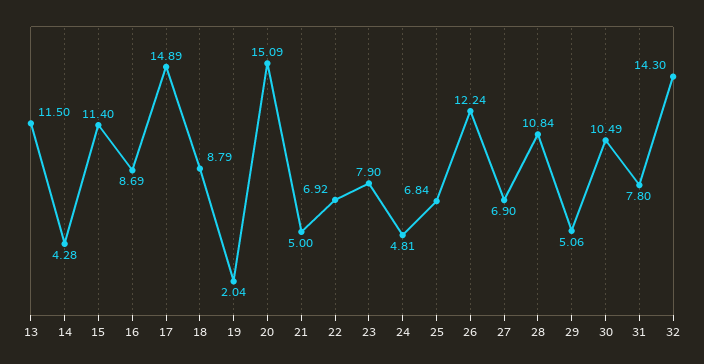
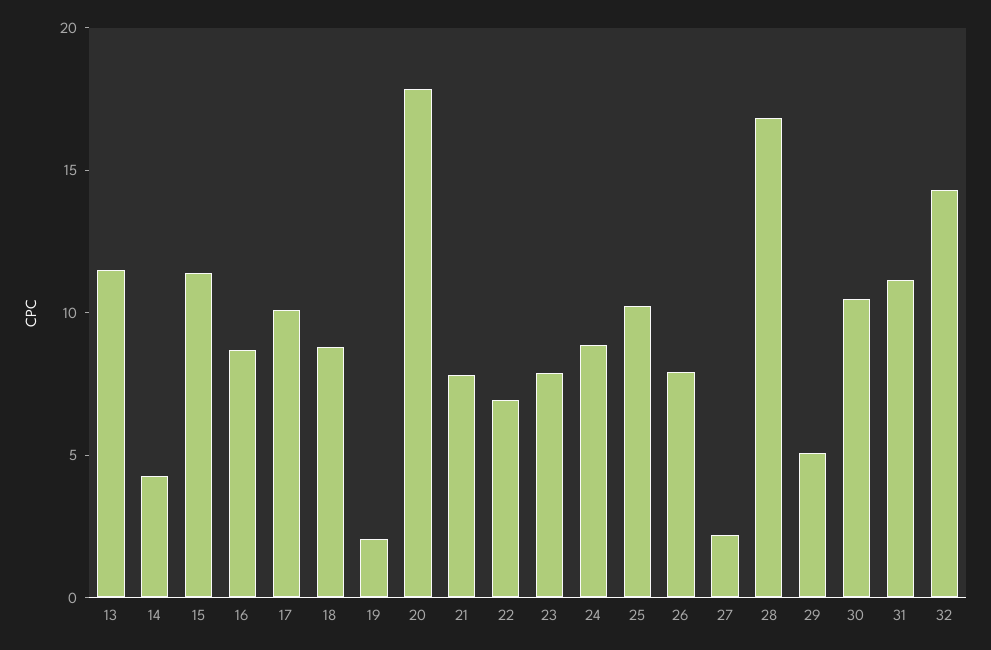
17: 14.89 -> 10
20: 15.09 -> 18
21: 5 -> 8
24: 4.81 -> 9
25: 6.84 -> 10
26: 12.24 -> 8
27: 6.9 -> 2
28: 10.84 -> 17
31: 7.8 -> 11

